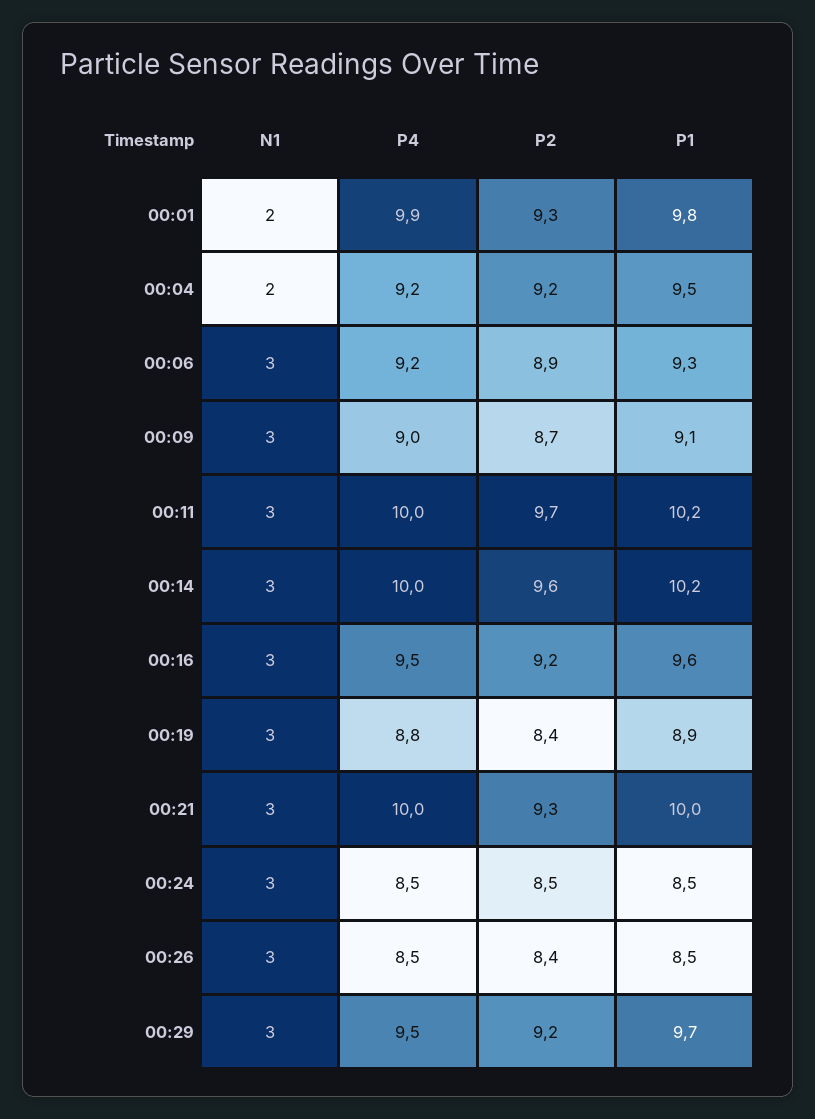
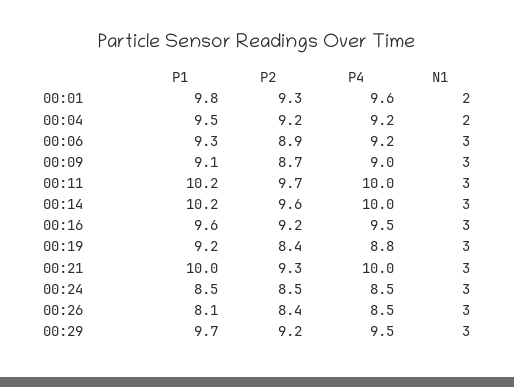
P4, 00:01: 9.9 -> 9.6
P1, 00:19: 8.9 -> 9.2
P1, 00:26: 8.5 -> 8.1

